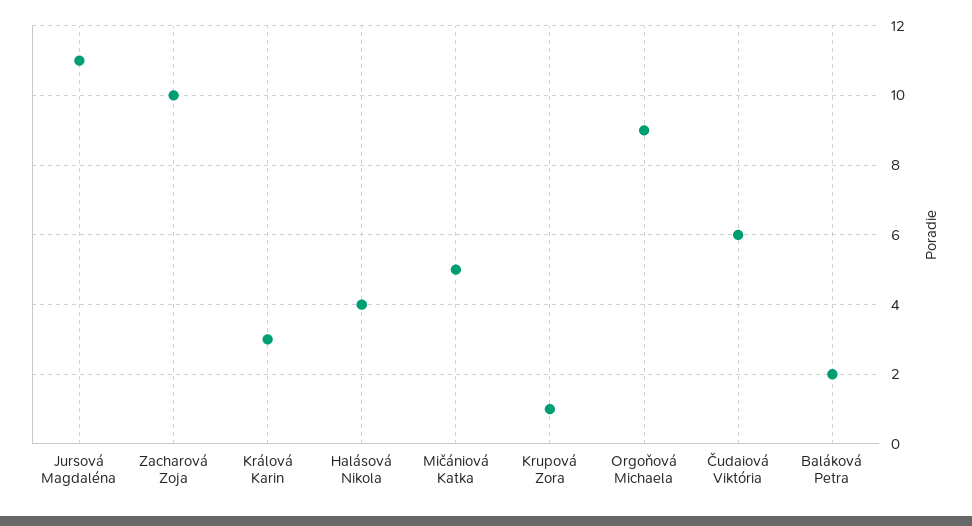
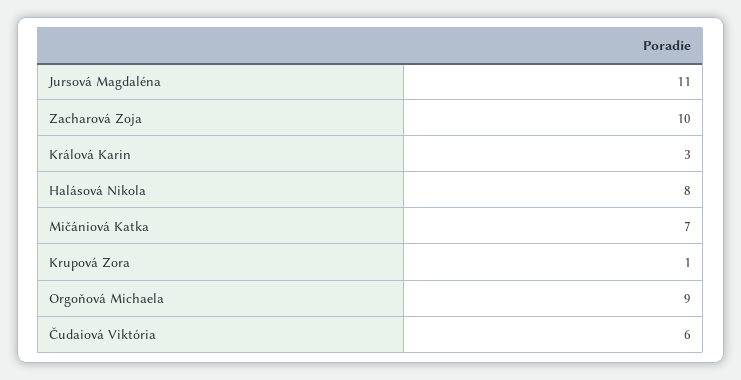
Halásová Nikola: 4 -> 8
Mičániová Katka: 5 -> 7
Baláková Petra: 2 -> none

